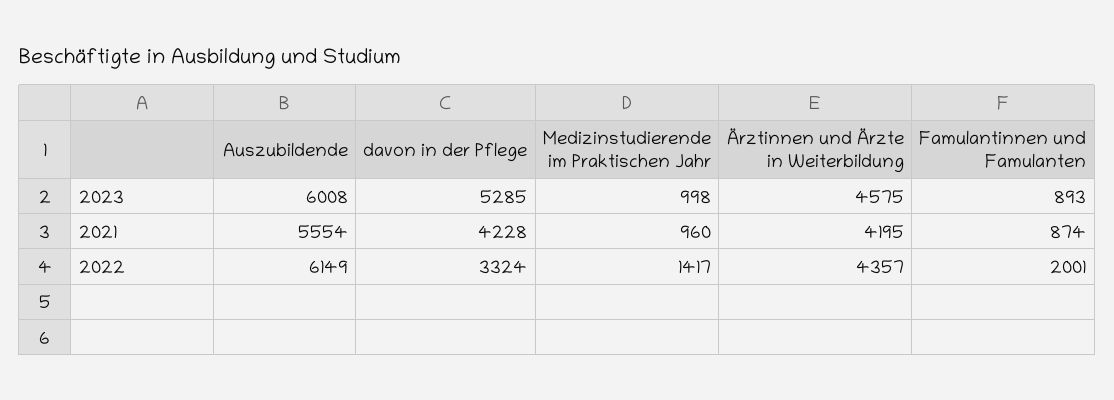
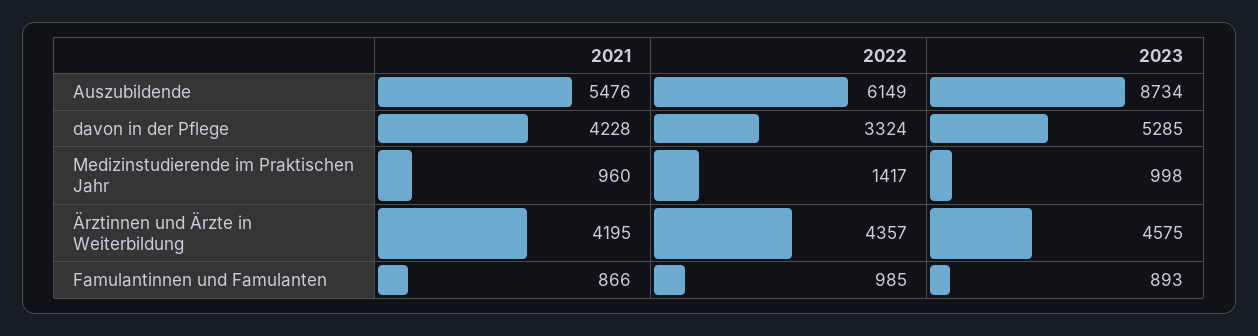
Auszubildende, 2023: 6008 -> 8734
Auszubildende, 2021: 5554 -> 5476
Famulantinnen und Famulanten, 2021: 874 -> 866
Famulantinnen und Famulanten, 2022: 2001 -> 985

